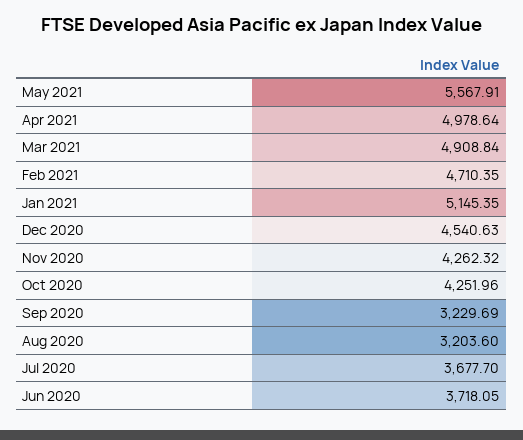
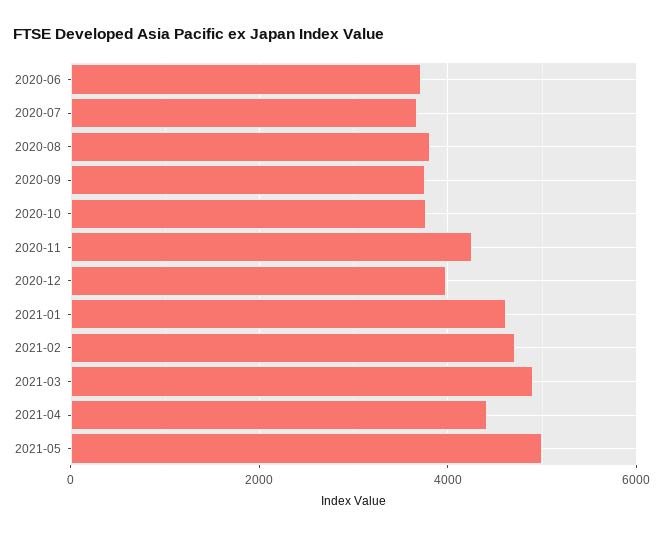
May 2021: 5567.91 -> 5000
Apr 2021: 4978.64 -> 4400
Jan 2021: 5145.35 -> 4600
Dec 2020: 4540.63 -> 4000
Oct 2020: 4251.96 -> 3800
Sep 2020: 3229.69 -> 3800
Aug 2020: 3203.6 -> 3800

